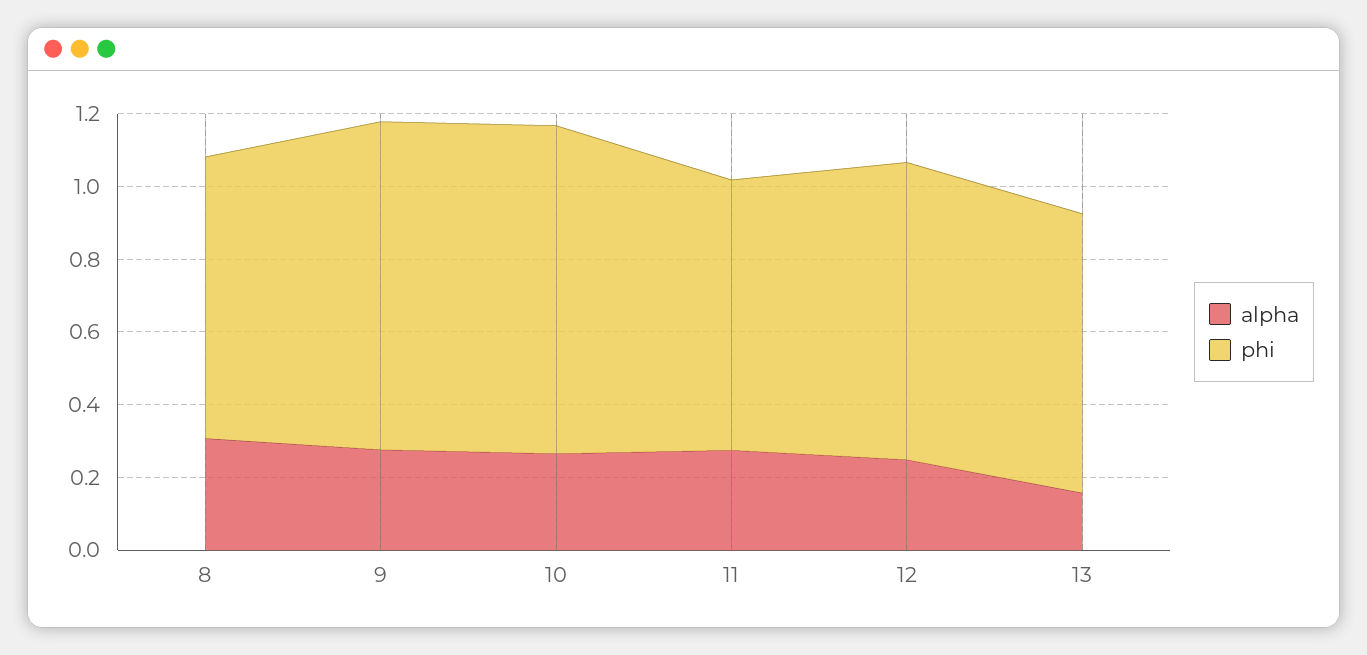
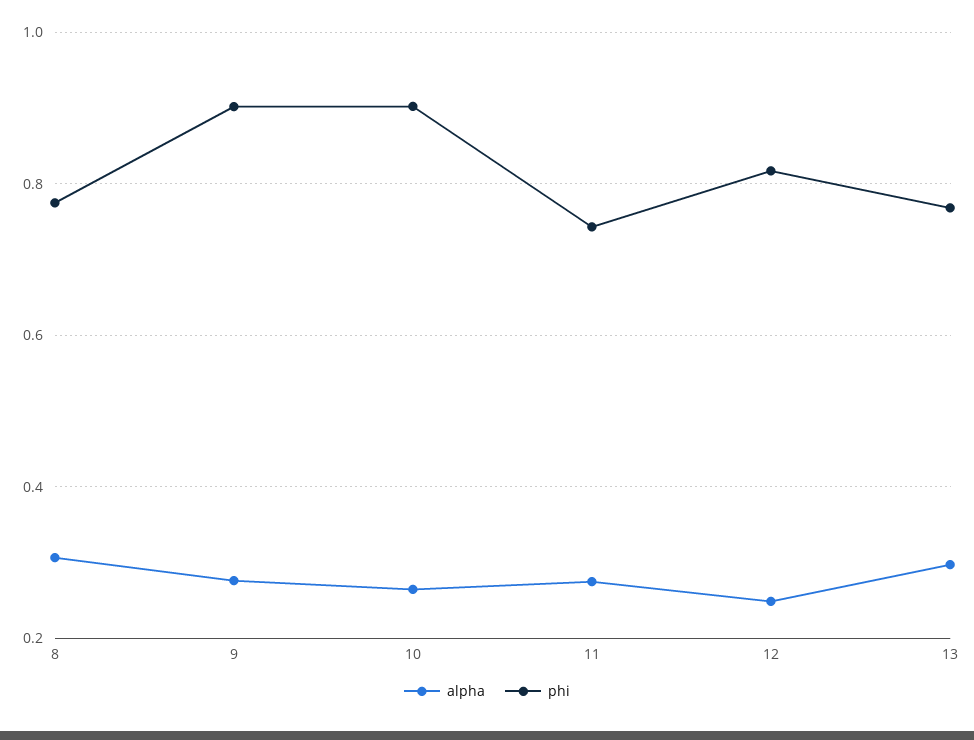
alpha, 13: 0.15 -> 0.3

